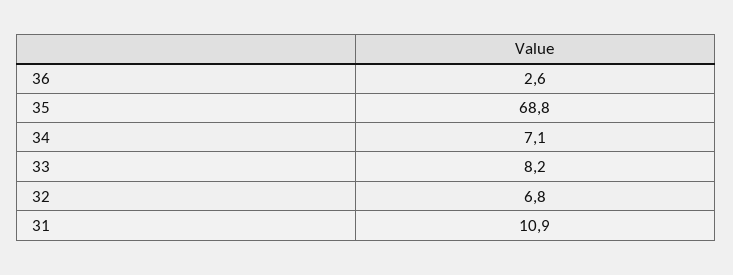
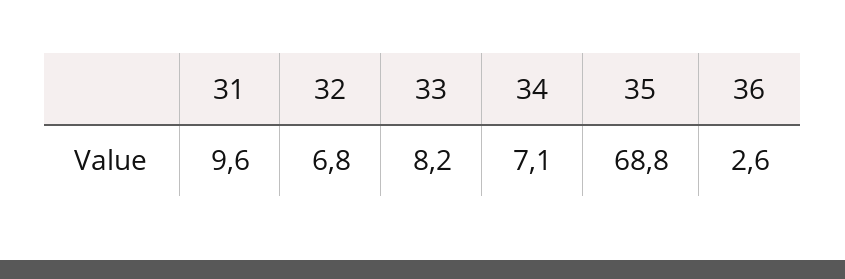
31: 10.9 -> 9.6

